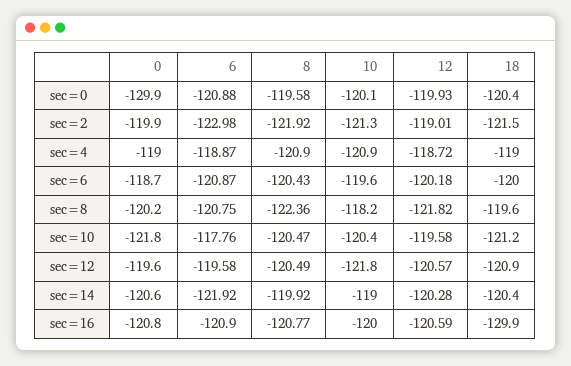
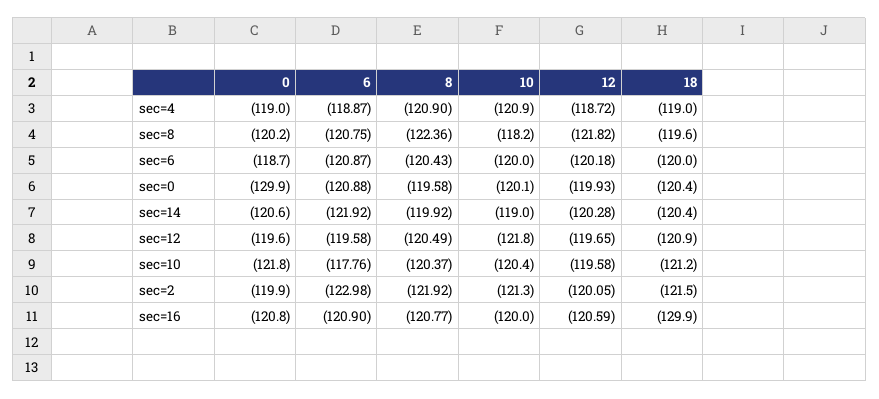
12, sec=2: -119.01 -> -120.05
10, sec=6: -119.6 -> -120
8, sec=10: -120.47 -> -120.37
12, sec=12: -120.57 -> -119.65

